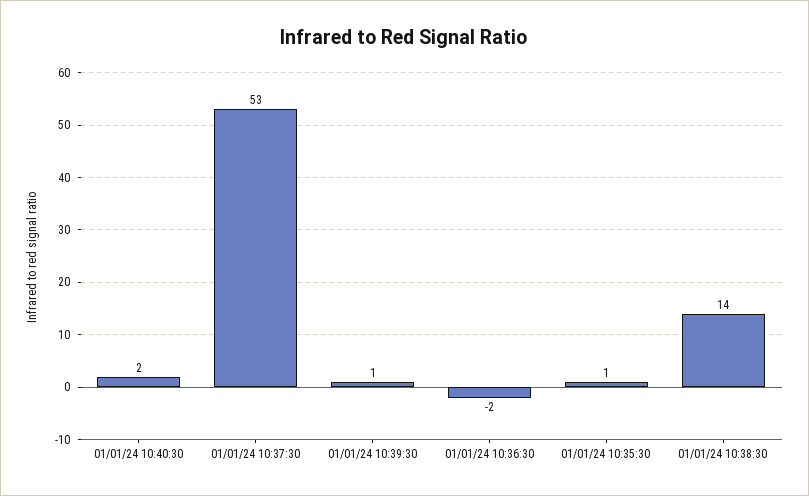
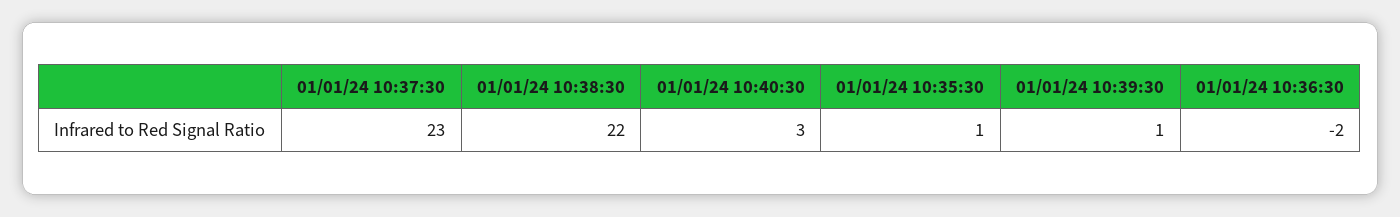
01/01/24 10:40:30: 2 -> 3
01/01/24 10:37:30: 53 -> 23
01/01/24 10:38:30: 14 -> 22

